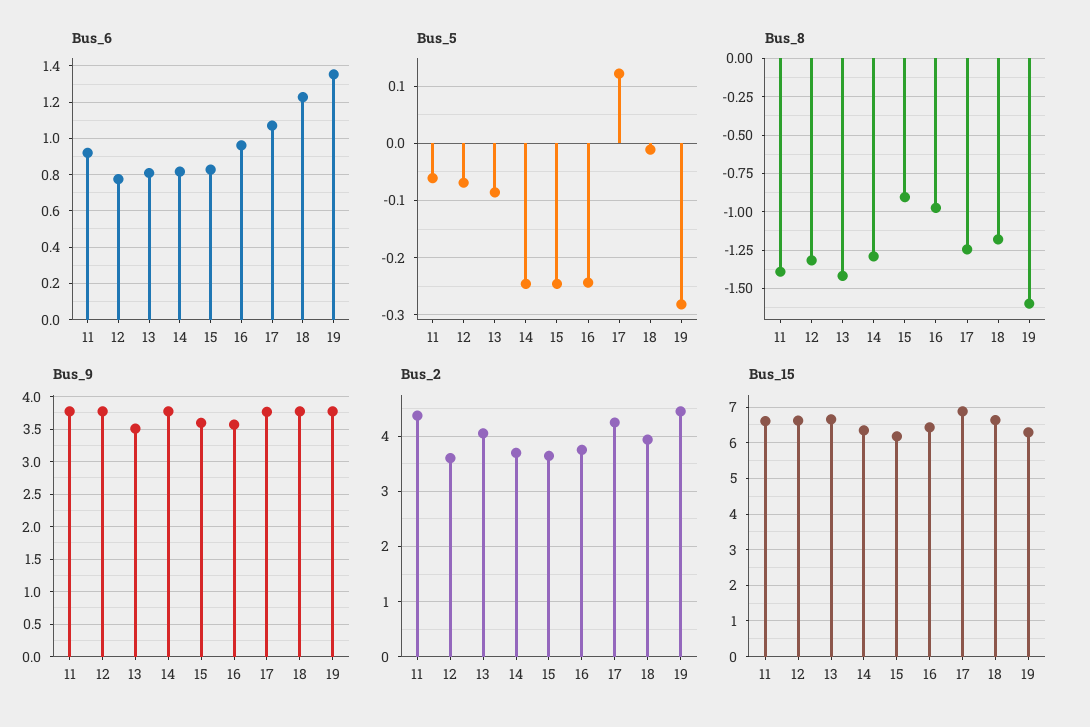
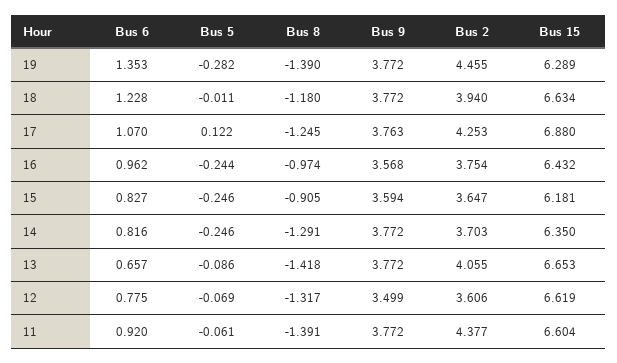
Bus_6, 13: 0.8 -> 0.657
Bus_8, 19: -1.6 -> -1.39
Bus_9, 12: 3.8 -> 3.499
Bus_9, 13: 3.5 -> 3.772

